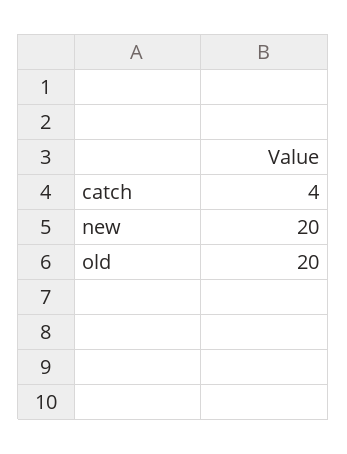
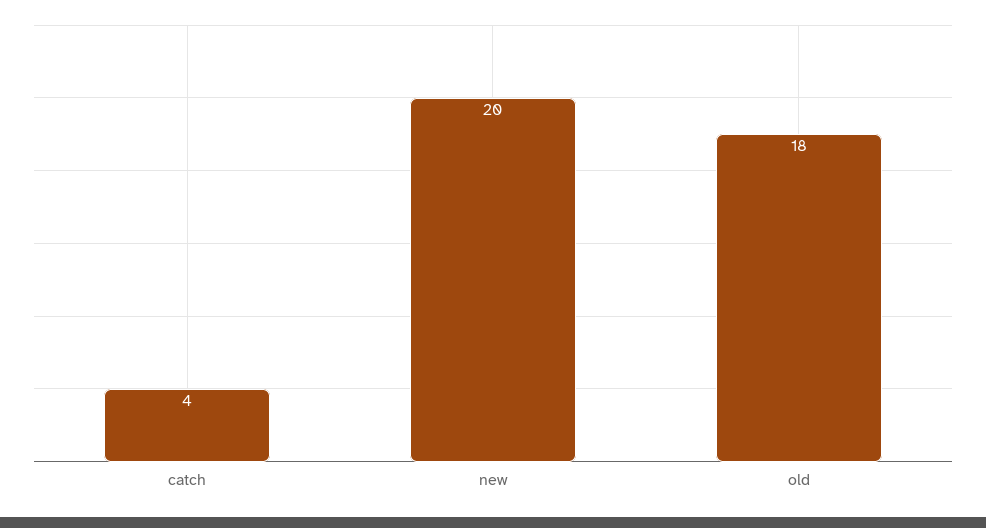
old: 20 -> 18

